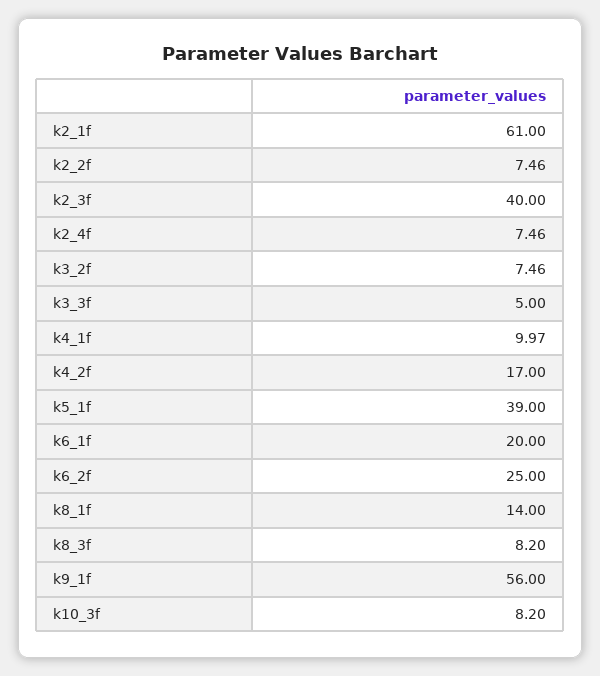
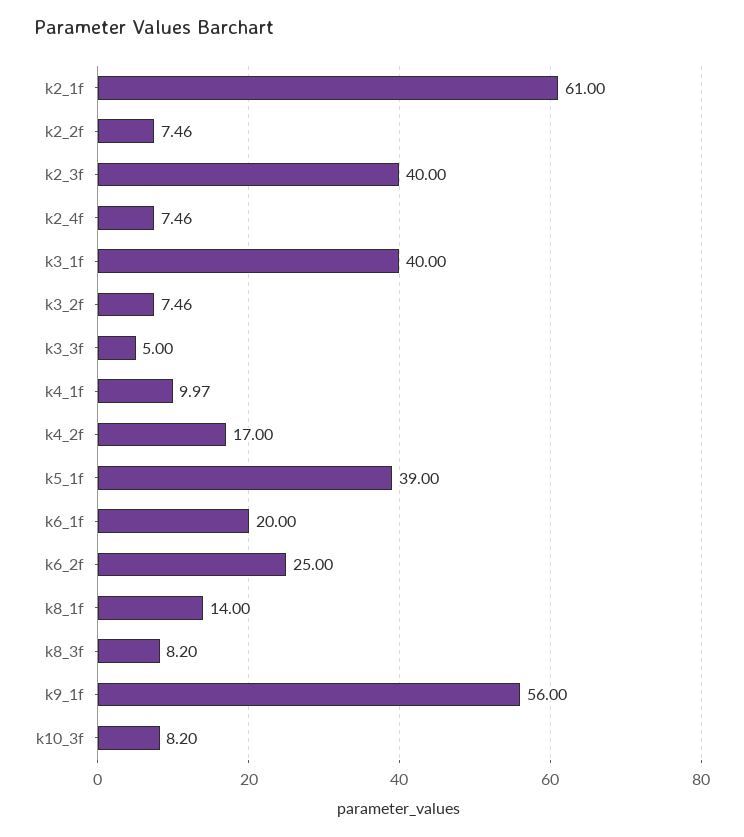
k3_1f: none -> 40

